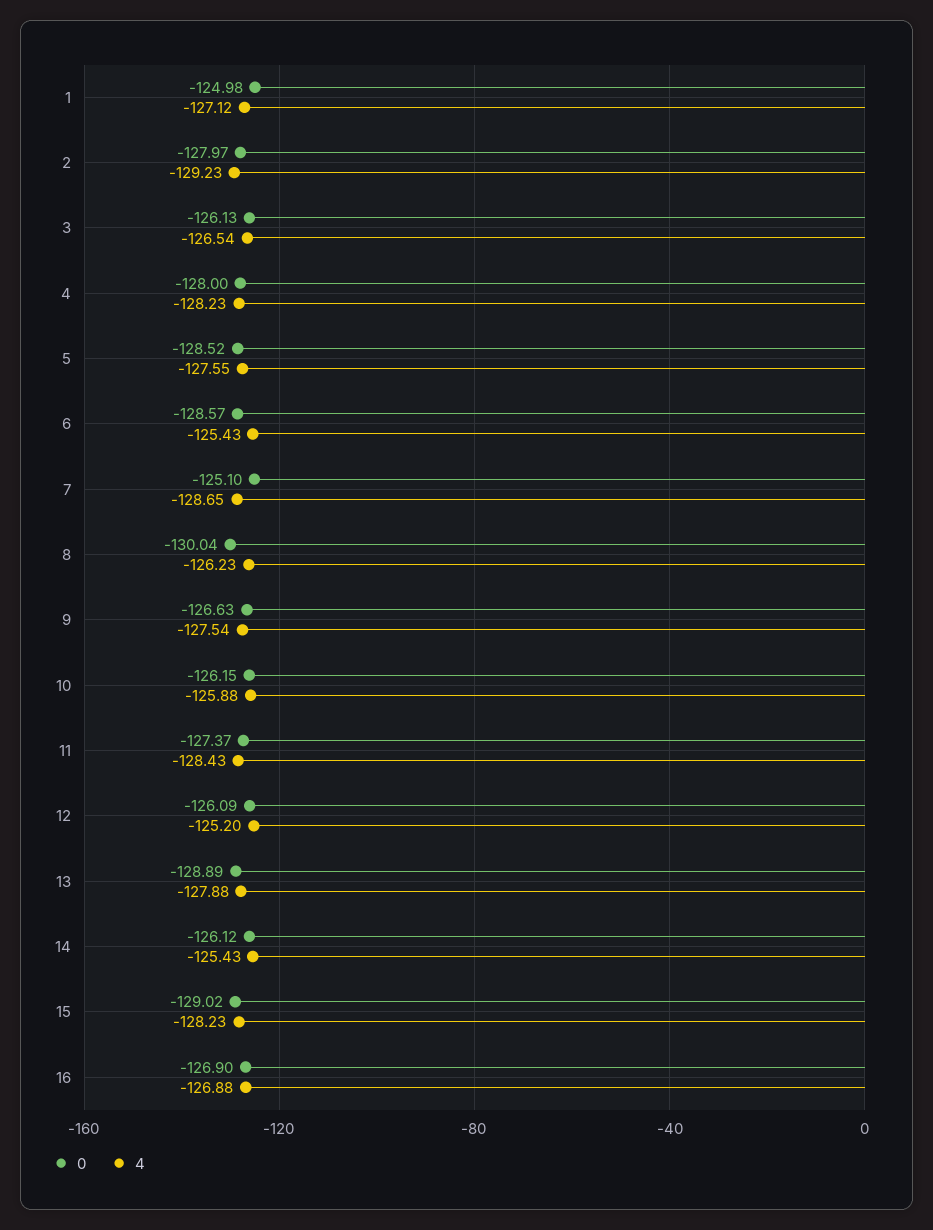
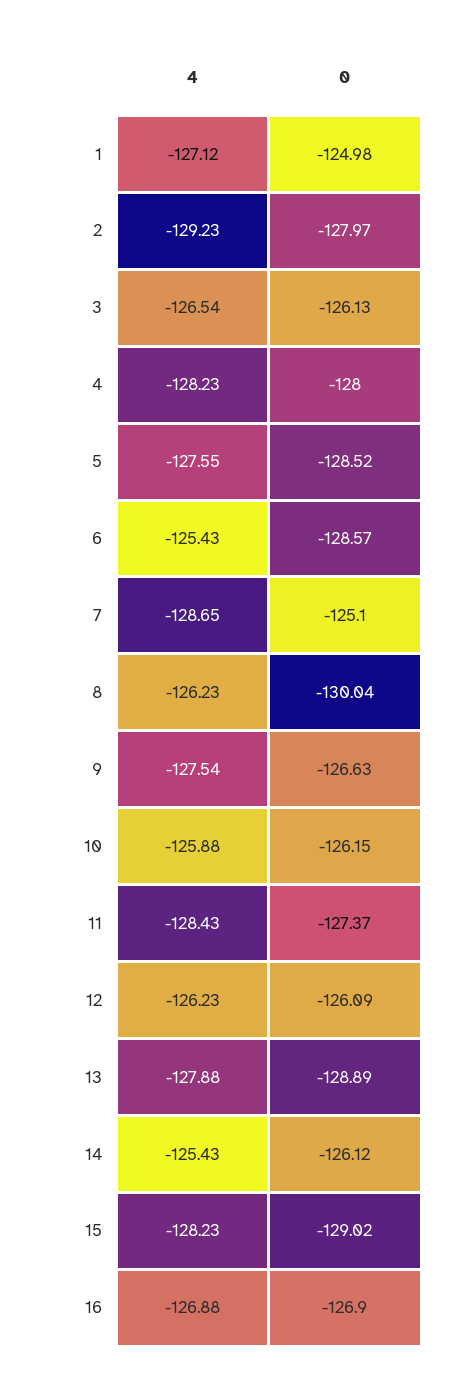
4, 12: -125.2 -> -126.23

